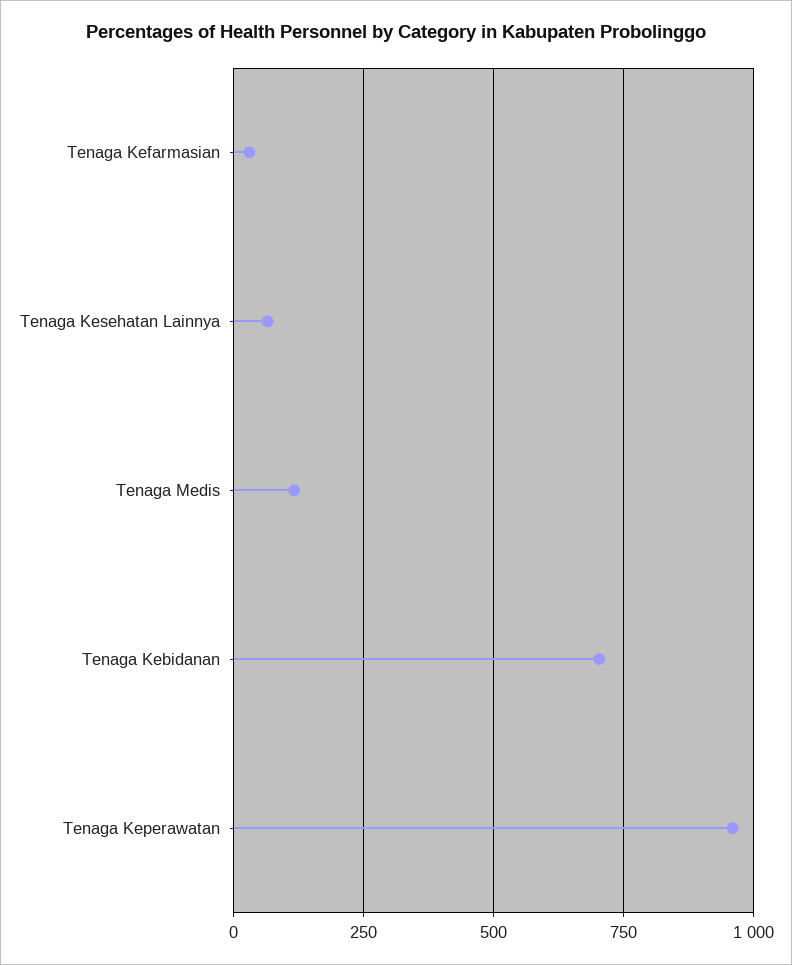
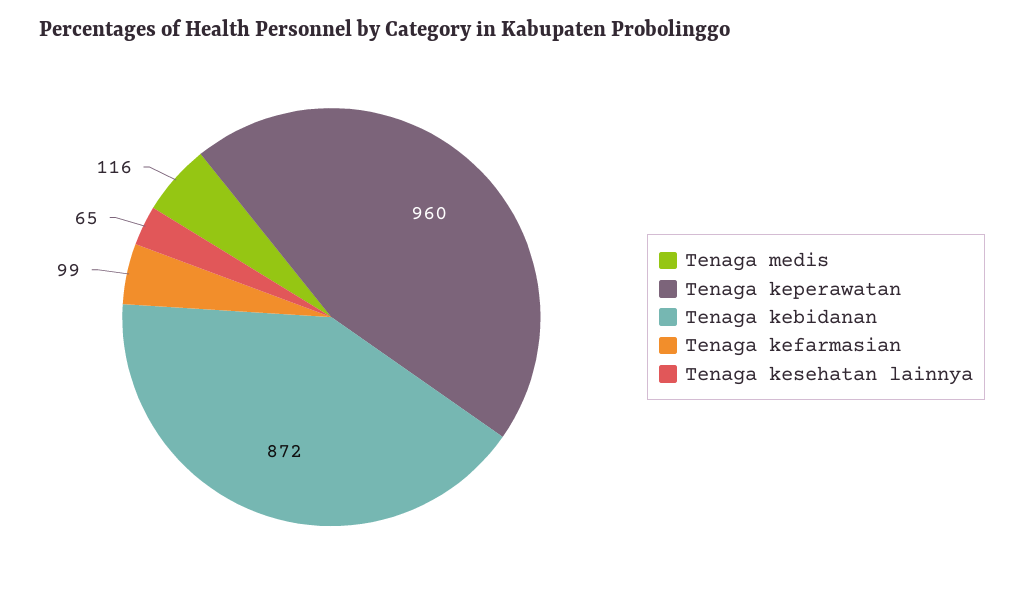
Tenaga Kefarmasian: 25 -> 99
Tenaga Kebidanan: 700 -> 872

